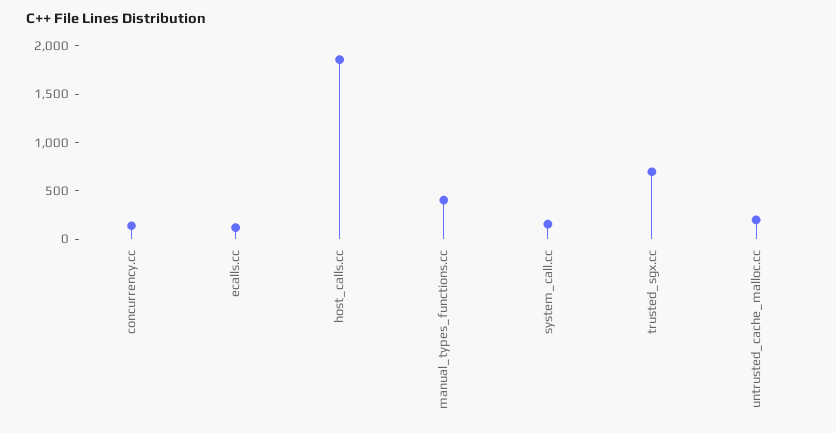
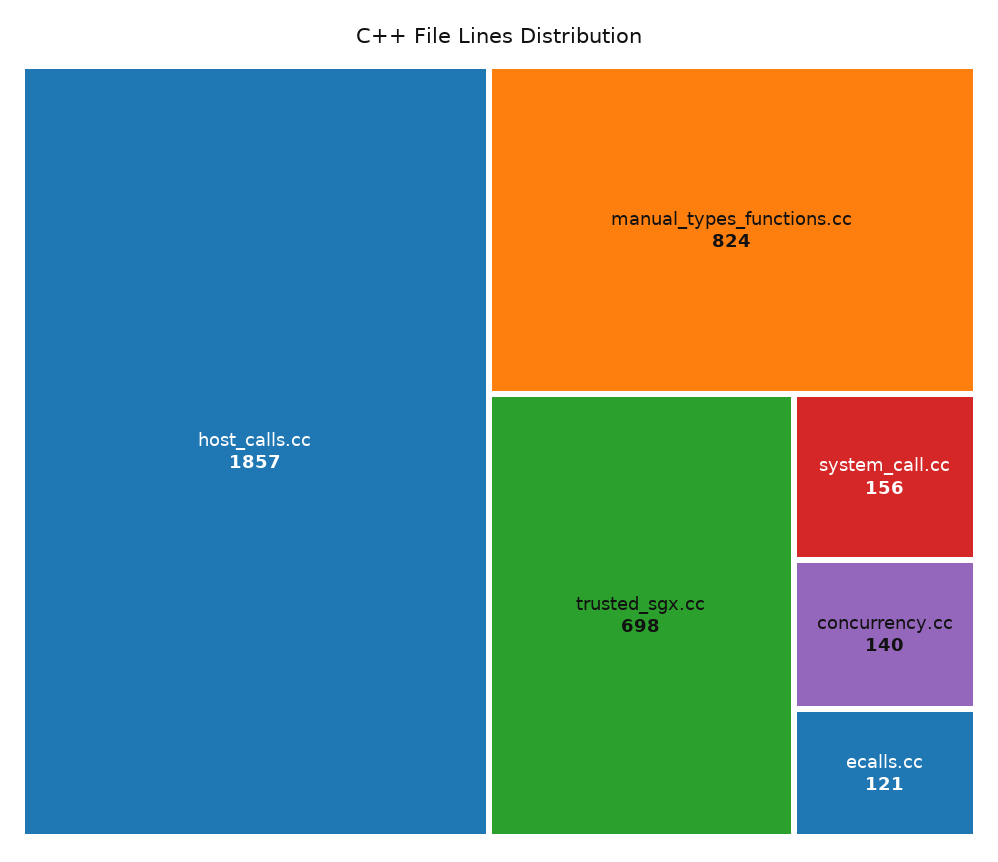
manual_types_functions.cc: 400 -> 824
untrusted_cache_malloc.cc: 200 -> none

